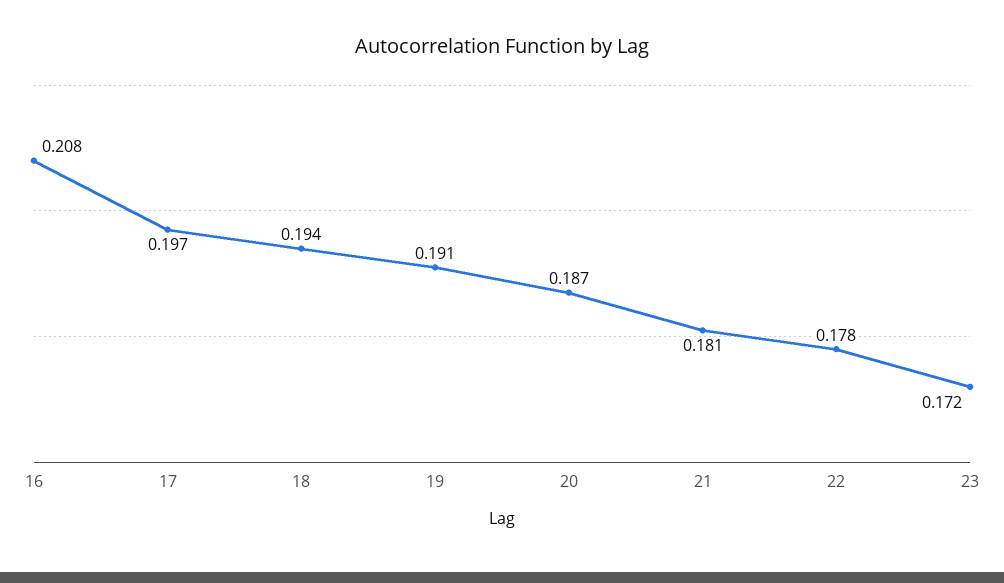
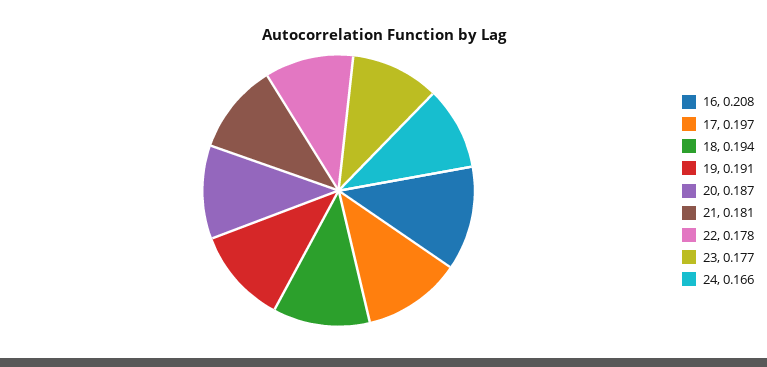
23: 0.172 -> 0.177
24: none -> 0.166

